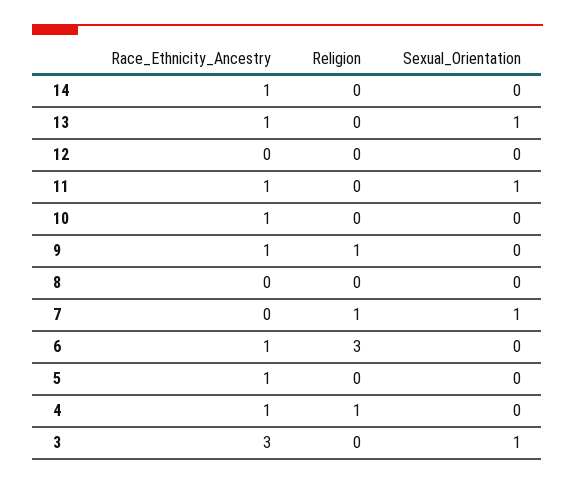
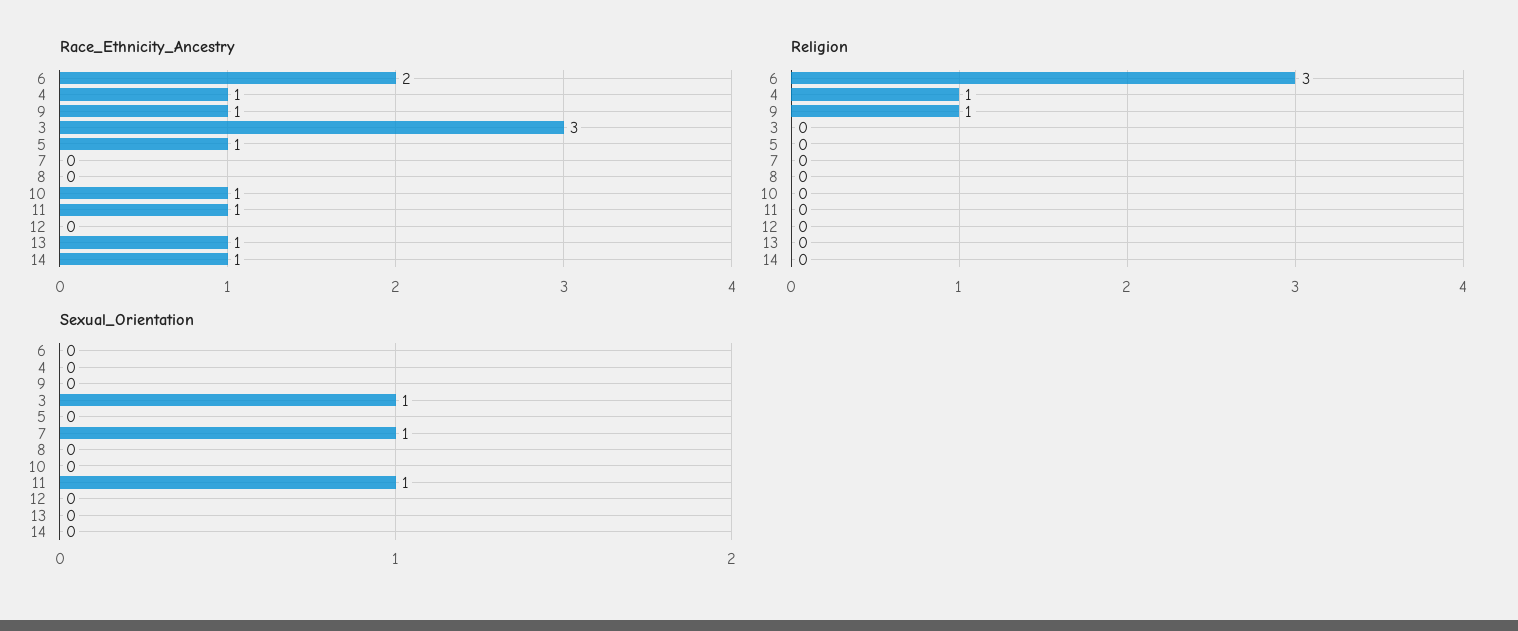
Sexual_Orientation, 13: 1 -> 0
Religion, 7: 1 -> 0
Race_Ethnicity_Ancestry, 6: 1 -> 2

